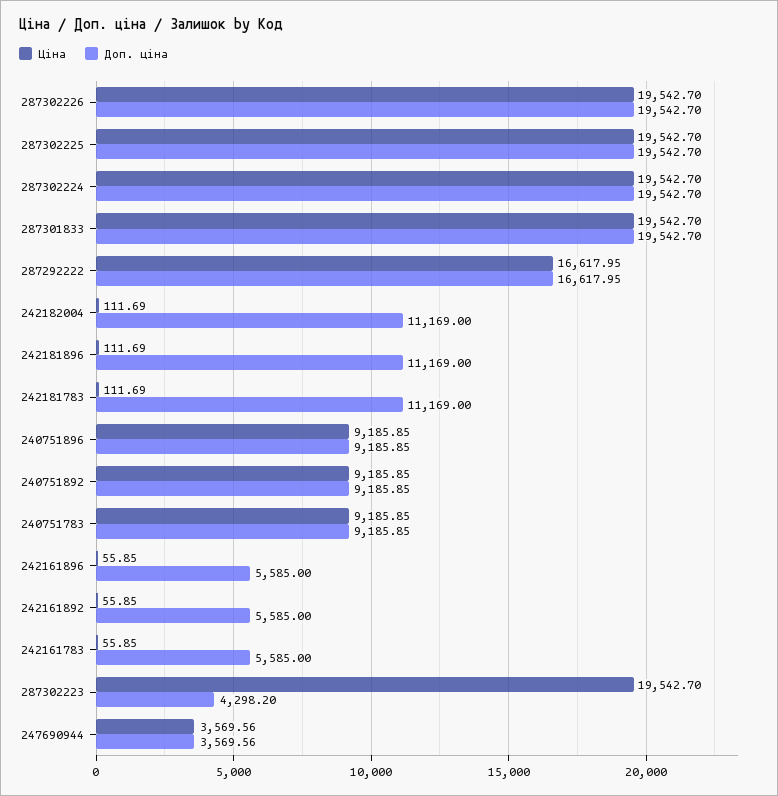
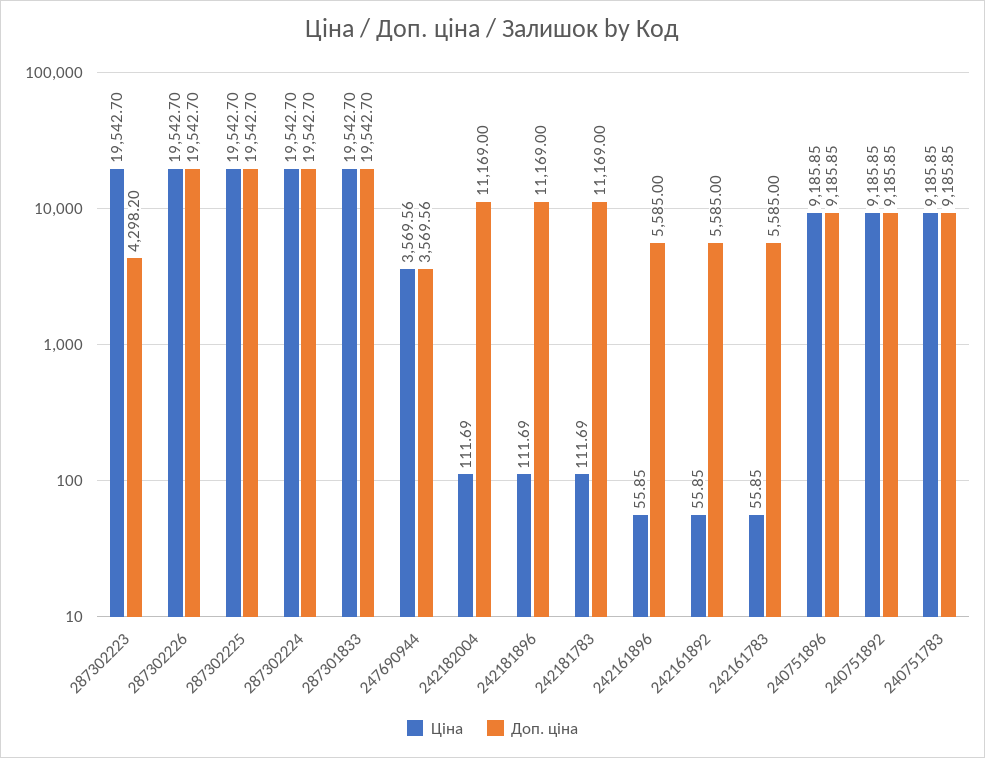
Ціна, 287292222: 16617.95 -> none
Доп. ціна, 287292222: 16617.95 -> none

